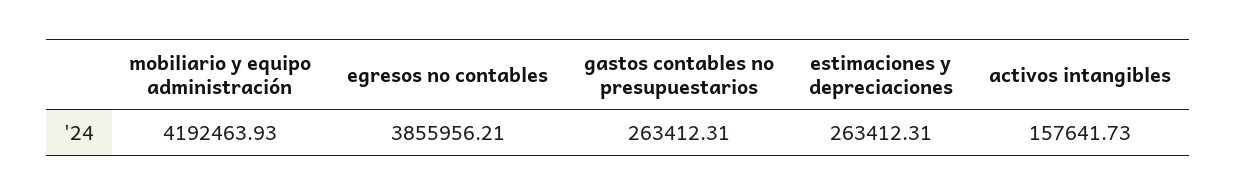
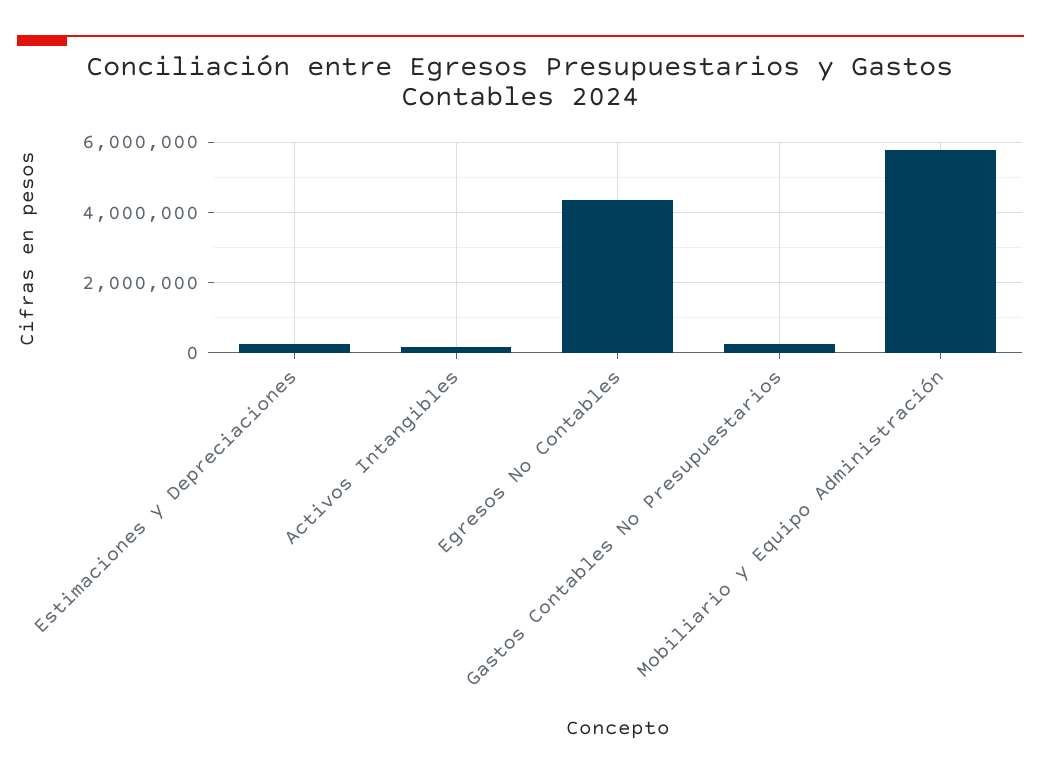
mobiliario y equipo administración: 4192463.93 -> 5800000
egresos no contables: 3855956.21 -> 4400000

